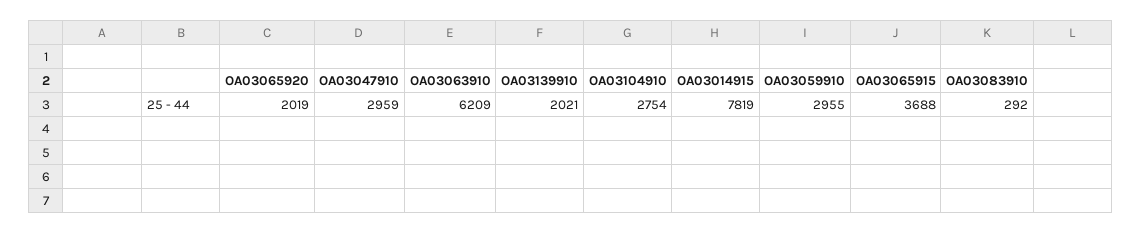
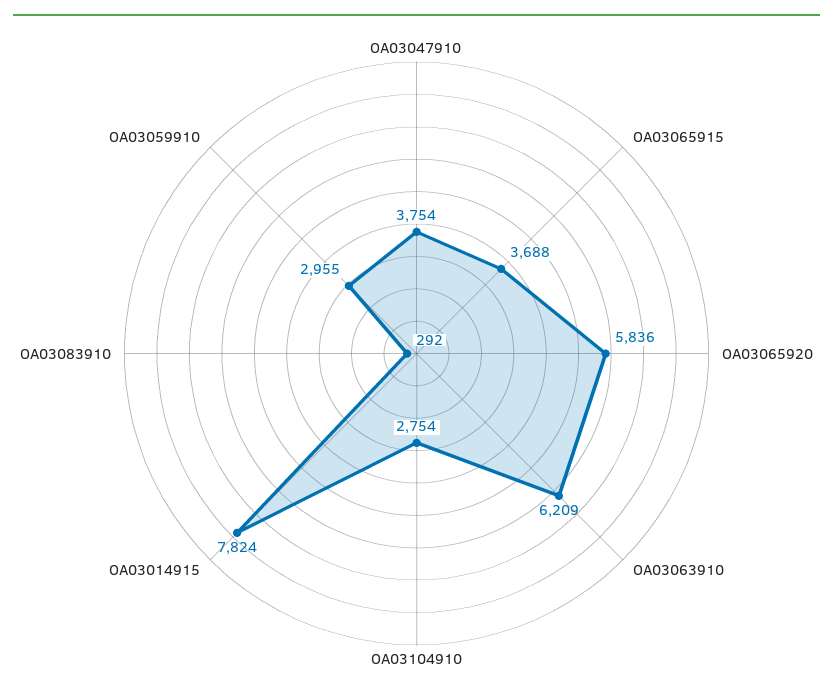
OA03065920: 2019 -> 5836
OA03047910: 2959 -> 3754
OA03139910: 2021 -> none
OA03014915: 7819 -> 7824

